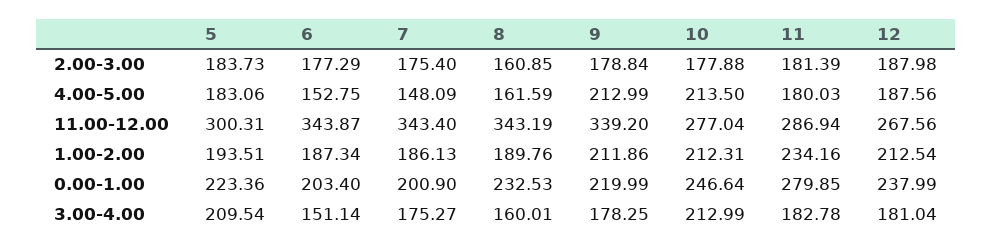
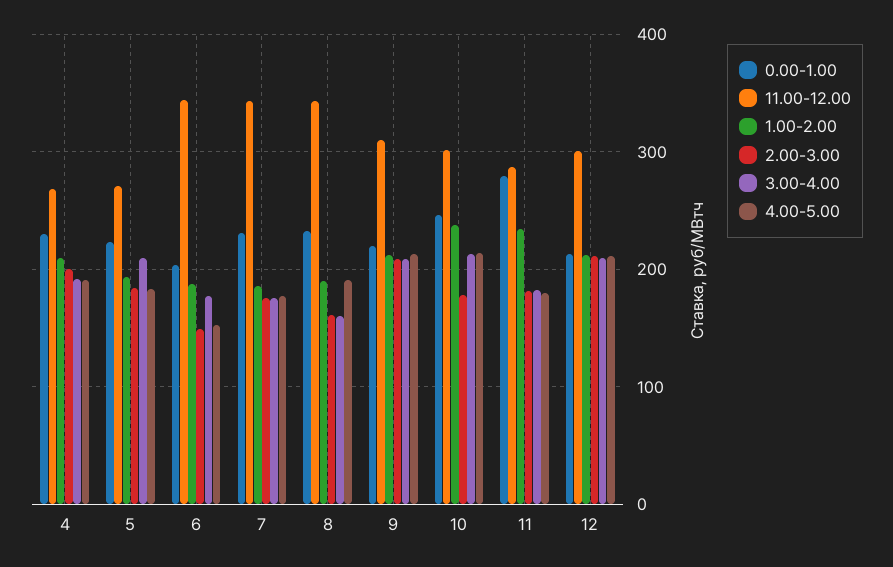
2.00-3.00, 6: 177.29 -> 150
2.00-3.00, 9: 178.84 -> 210
2.00-3.00, 12: 187.98 -> 210
4.00-5.00, 7: 148.09 -> 180
4.00-5.00, 8: 161.59 -> 190
4.00-5.00, 12: 187.56 -> 210
11.00-12.00, 5: 300.31 -> 270
11.00-12.00, 9: 339.2 -> 310
11.00-12.00, 10: 277.04 -> 300
11.00-12.00, 12: 267.56 -> 300
1.00-2.00, 10: 212.31 -> 240
0.00-1.00, 7: 200.9 -> 230
0.00-1.00, 12: 237.99 -> 210
3.00-4.00, 6: 151.14 -> 180
3.00-4.00, 9: 178.25 -> 210
3.00-4.00, 12: 181.04 -> 210
0.00-1.00, 4: none -> 230
11.00-12.00, 4: none -> 270
1.00-2.00, 4: none -> 210
2.00-3.00, 4: none -> 200
3.00-4.00, 4: none -> 190
4.00-5.00, 4: none -> 190

